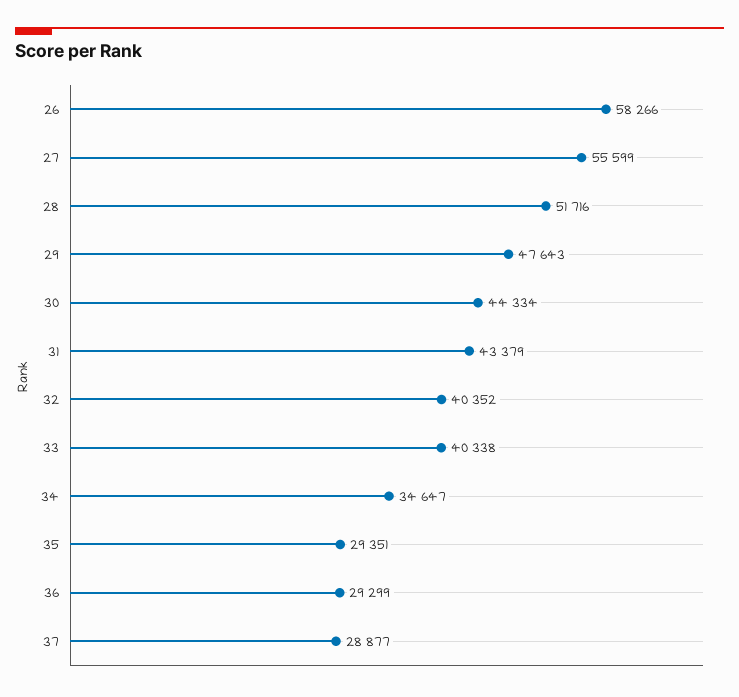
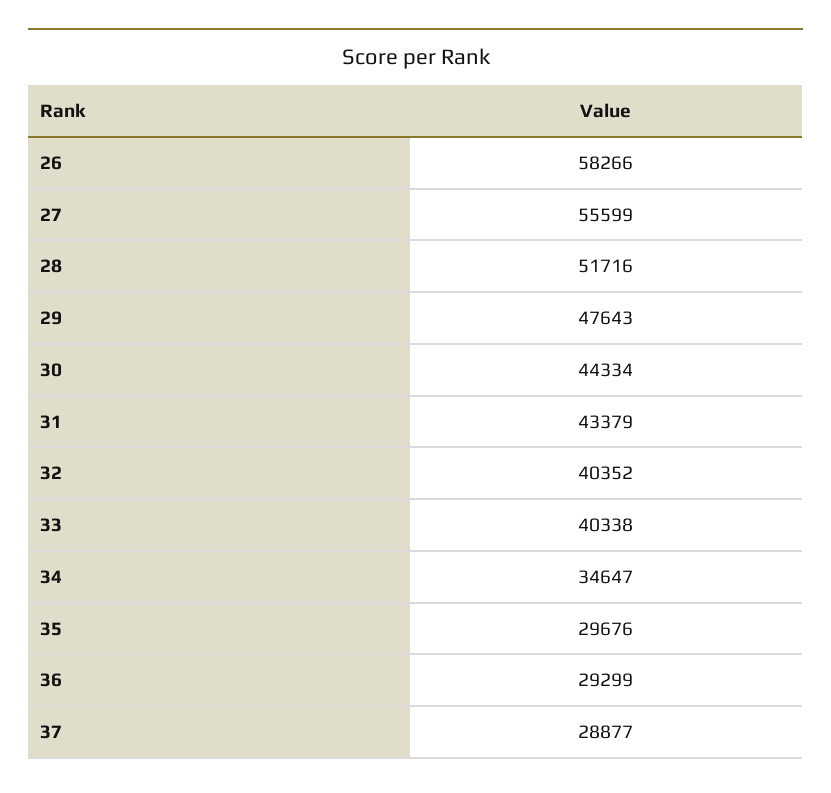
35: 29351 -> 29676

